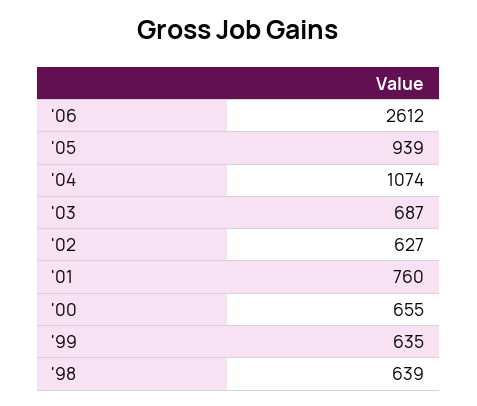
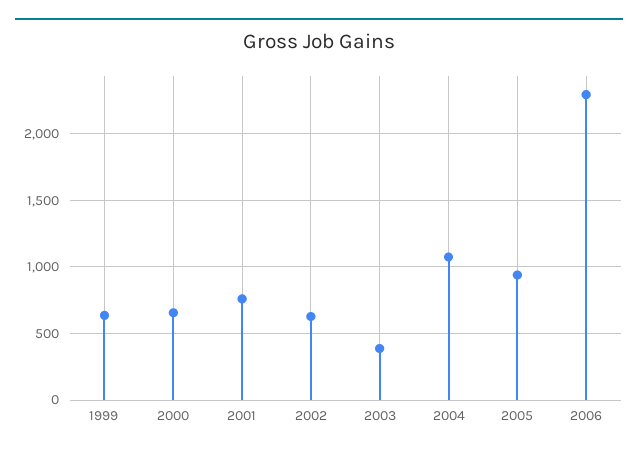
'06: 2612 -> 2300
'03: 687 -> 400
'98: 639 -> none

